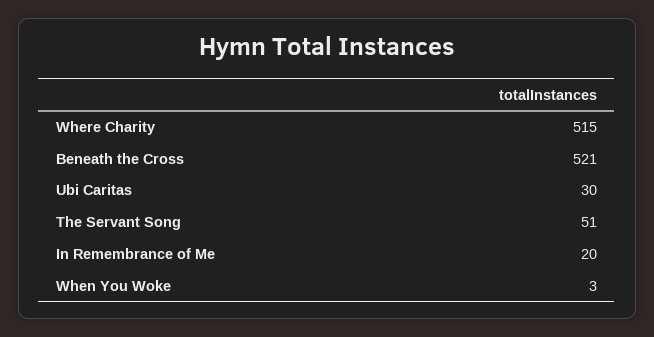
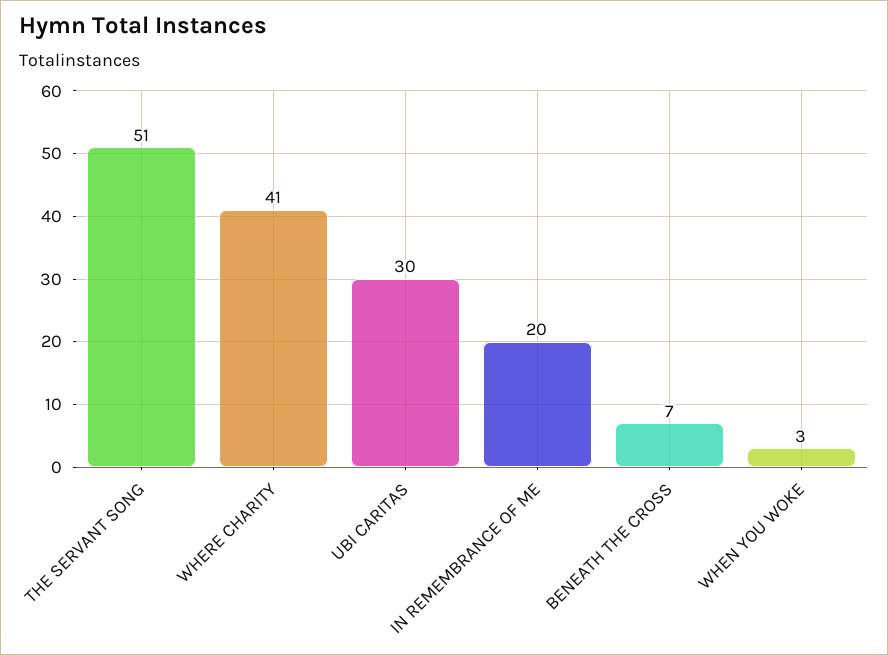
Where Charity: 515 -> 41
Beneath the Cross: 521 -> 7

